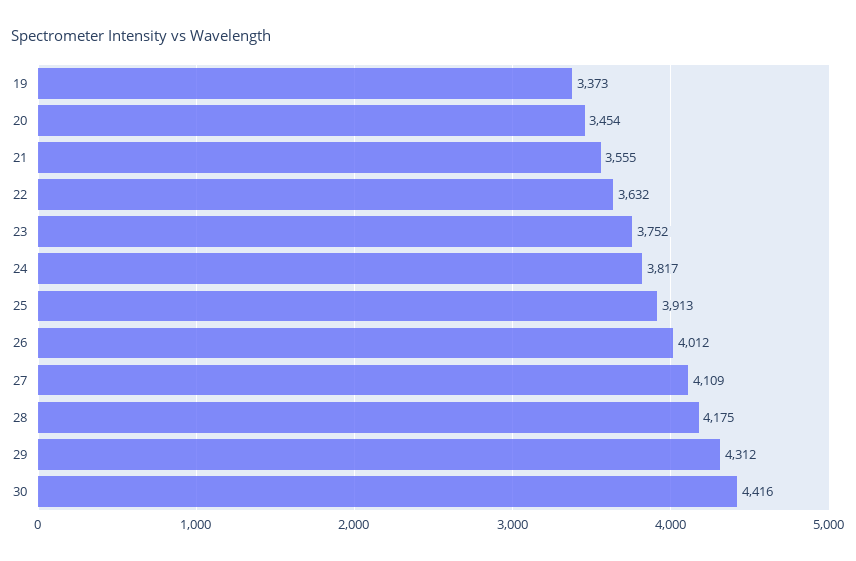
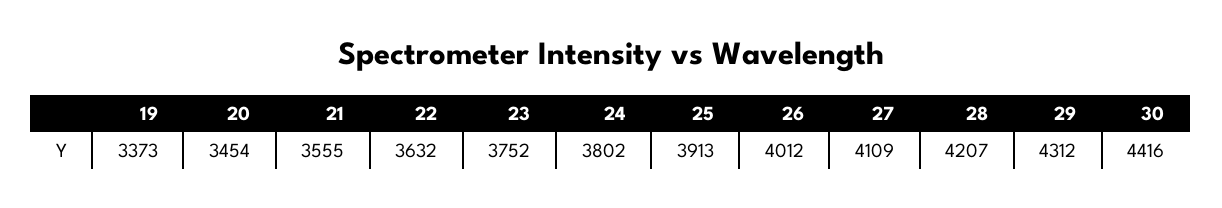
24: 3817 -> 3802
28: 4175 -> 4207

